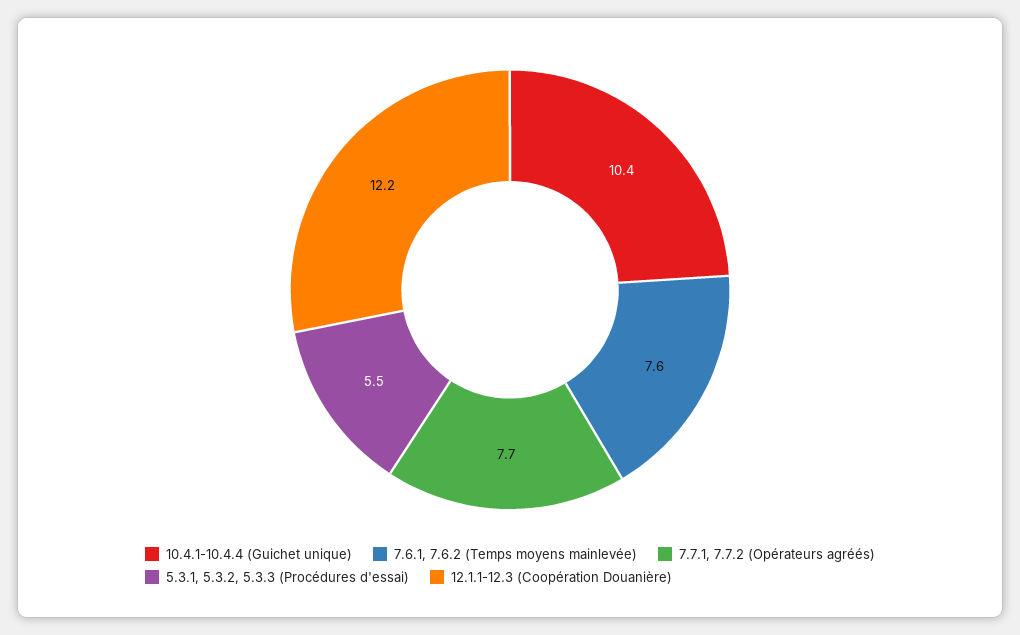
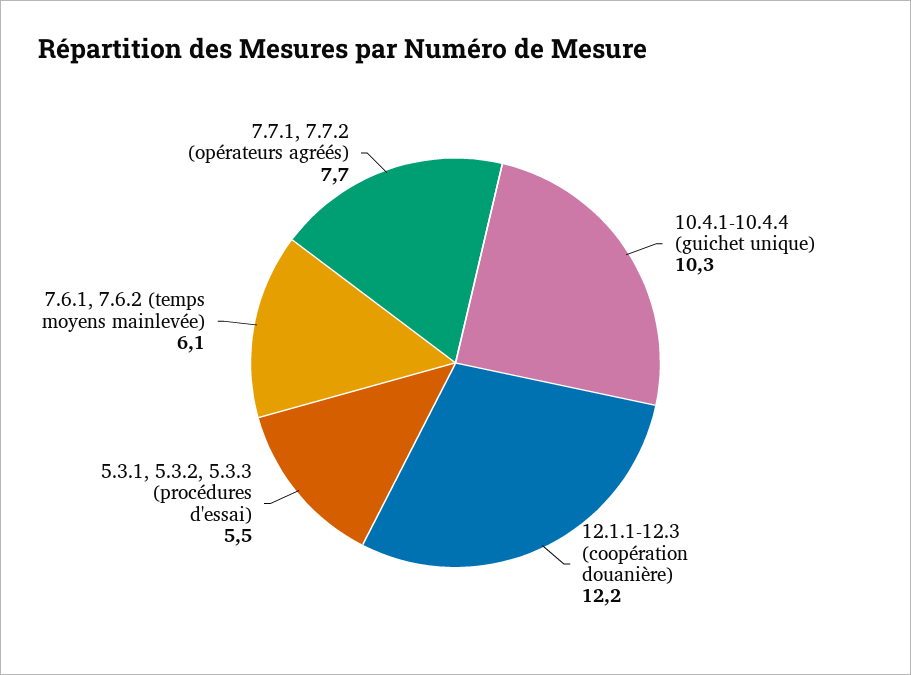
10.4.1-10.4.4 (Guichet unique): 10.4 -> 10.3
7.6.1, 7.6.2 (Temps moyens mainlevée): 7.6 -> 6.1

